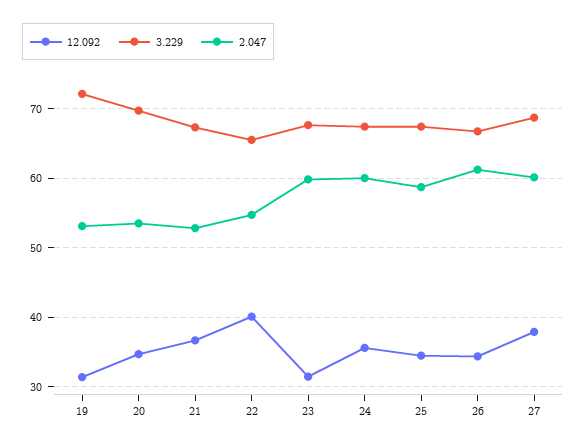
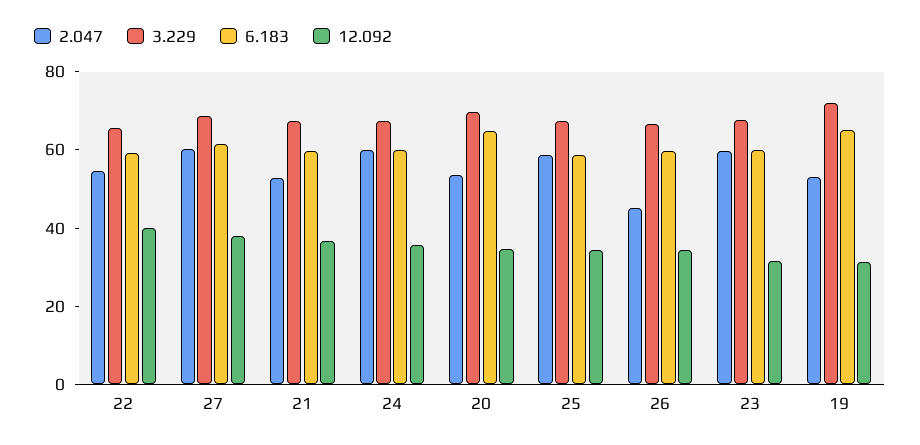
2.047, 26: 61 -> 45
6.183, 22: none -> 60
6.183, 27: none -> 60
6.183, 21: none -> 60
6.183, 24: none -> 60
6.183, 20: none -> 65
6.183, 25: none -> 60
6.183, 26: none -> 60
6.183, 23: none -> 60
6.183, 19: none -> 65

